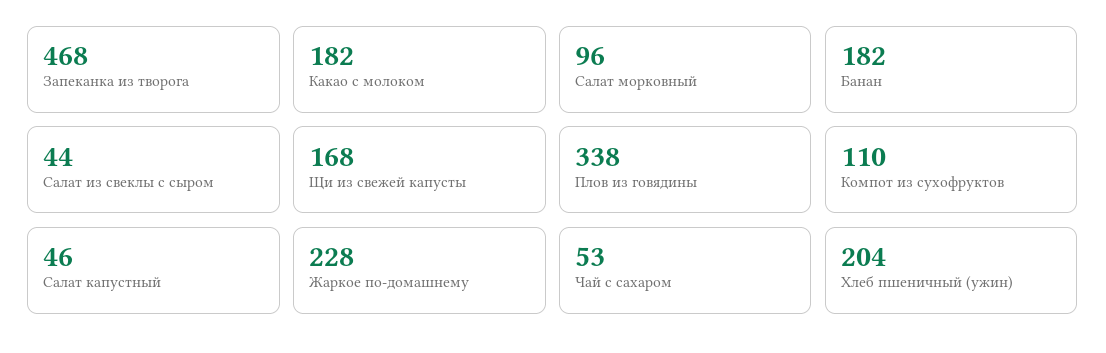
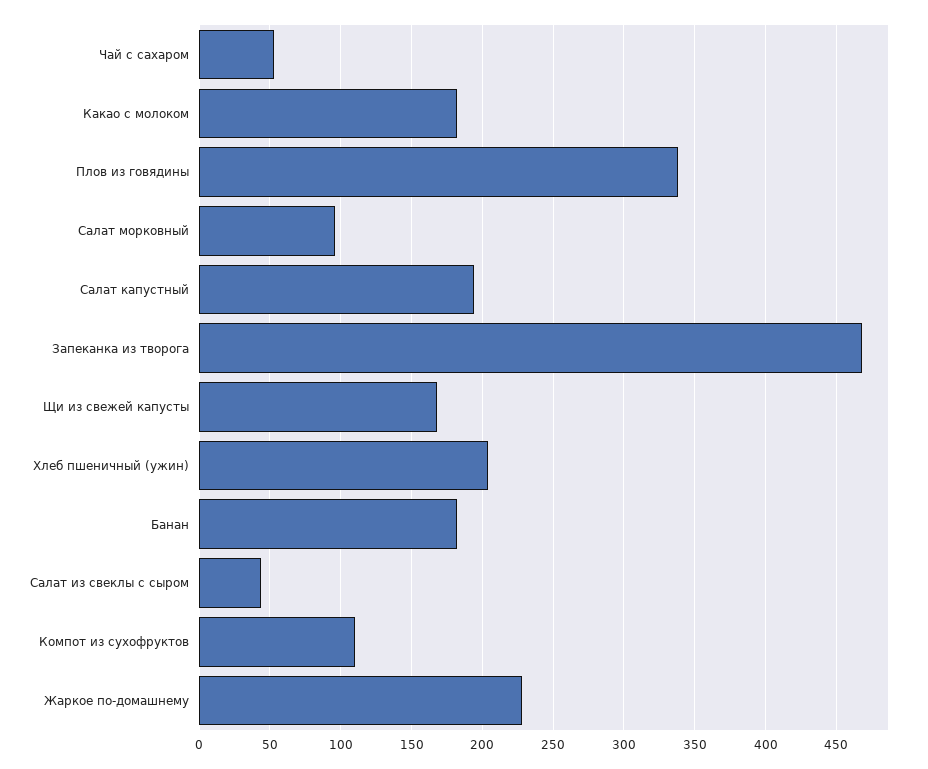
Салат капустный: 46 -> 195

